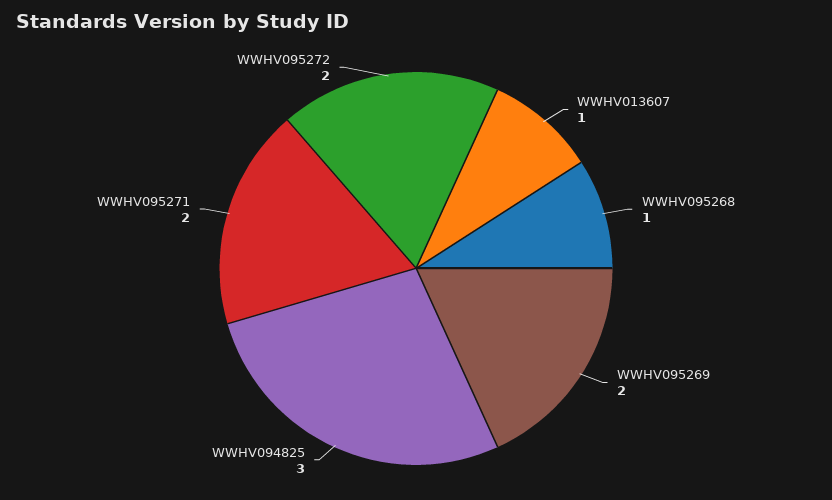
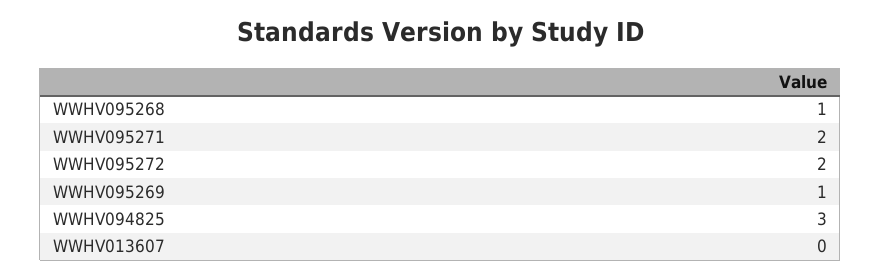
WWHV013607: 1 -> 0
WWHV095269: 2 -> 1

